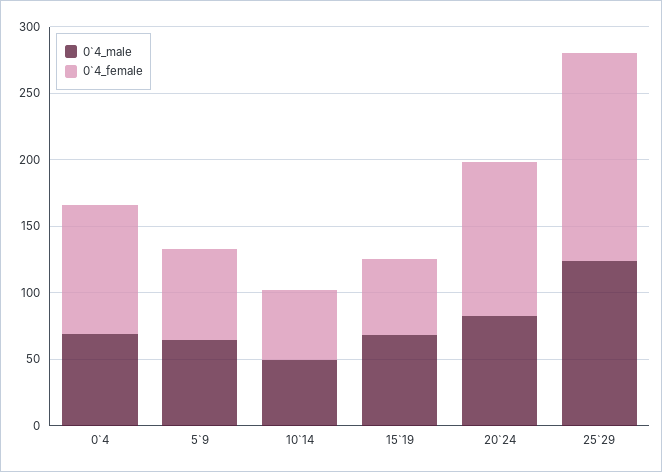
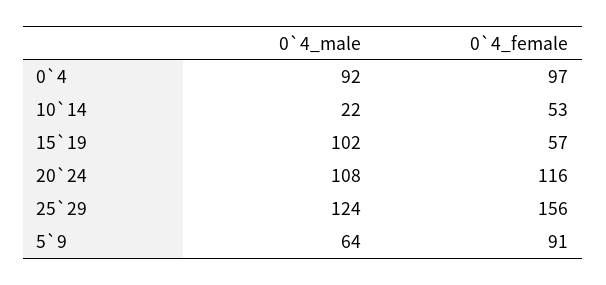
0`4_male, 0`4: 70 -> 92
0`4_female, 5`9: 70 -> 91
0`4_male, 10`14: 50 -> 22
0`4_male, 15`19: 70 -> 102
0`4_male, 20`24: 80 -> 108

